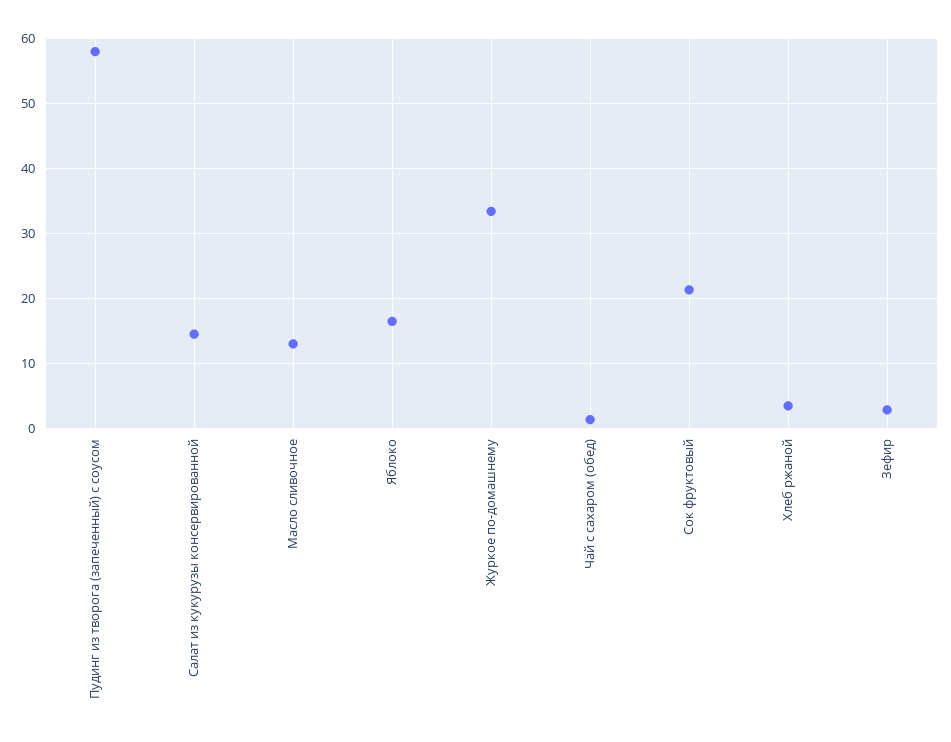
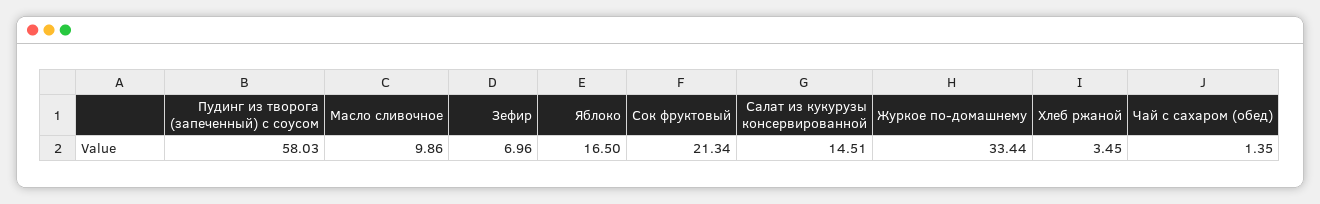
Масло сливочное: 13 -> 9.86
Зефир: 3 -> 6.96

